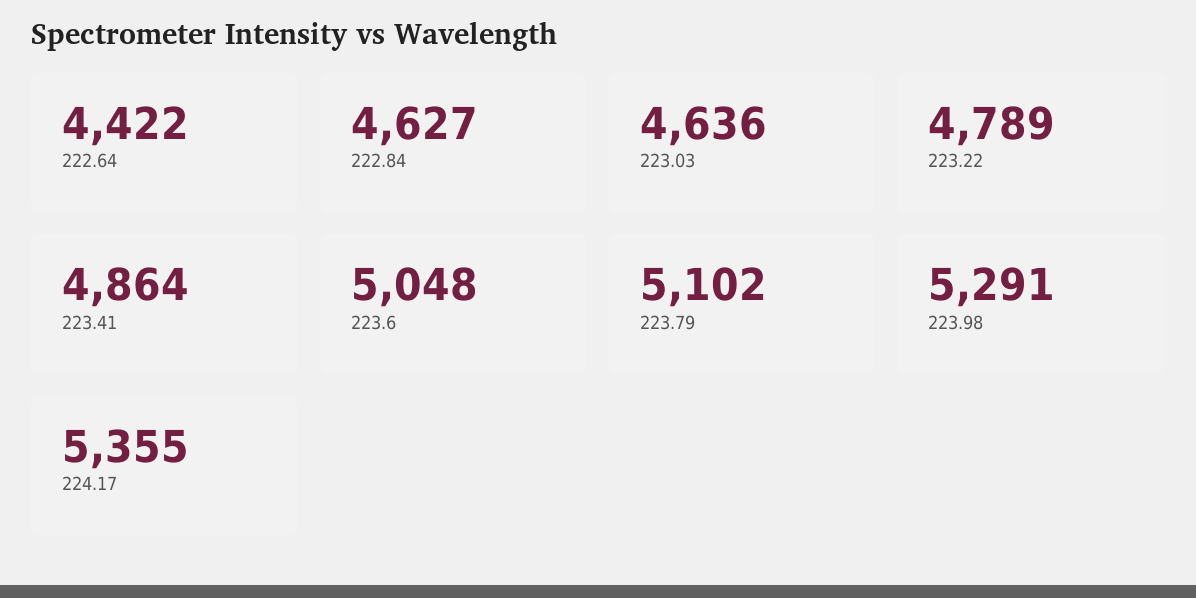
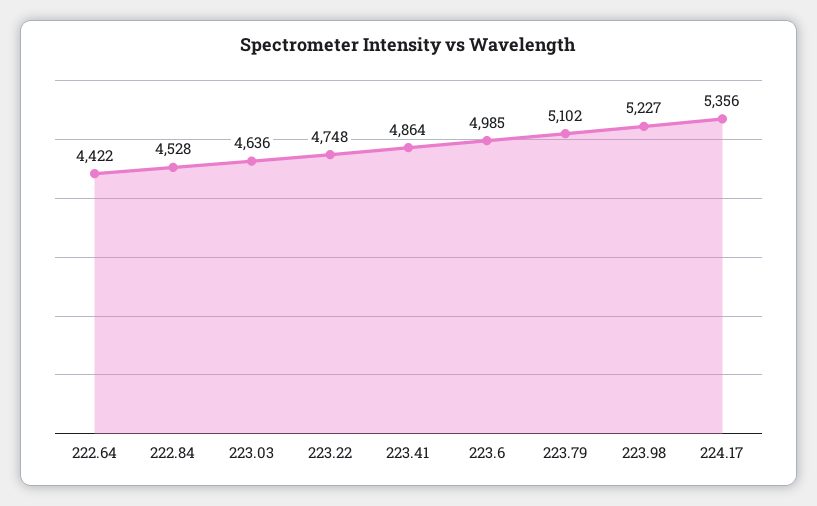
222.84: 4627 -> 4528
223.22: 4789 -> 4748
223.6: 5048 -> 4985
223.98: 5291 -> 5227
224.17: 5355 -> 5356

